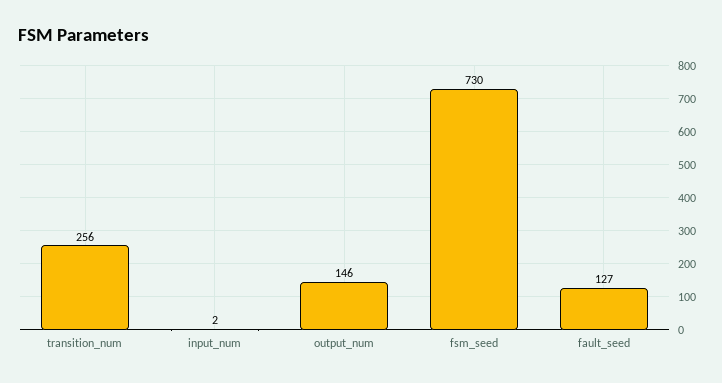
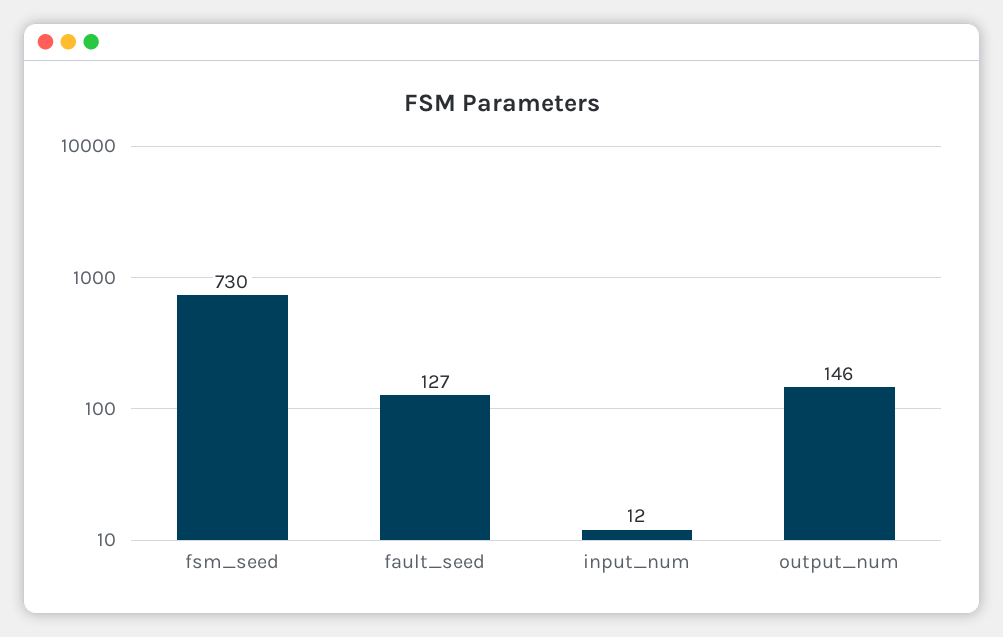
transition_num: 256 -> none
input_num: 2 -> 12

